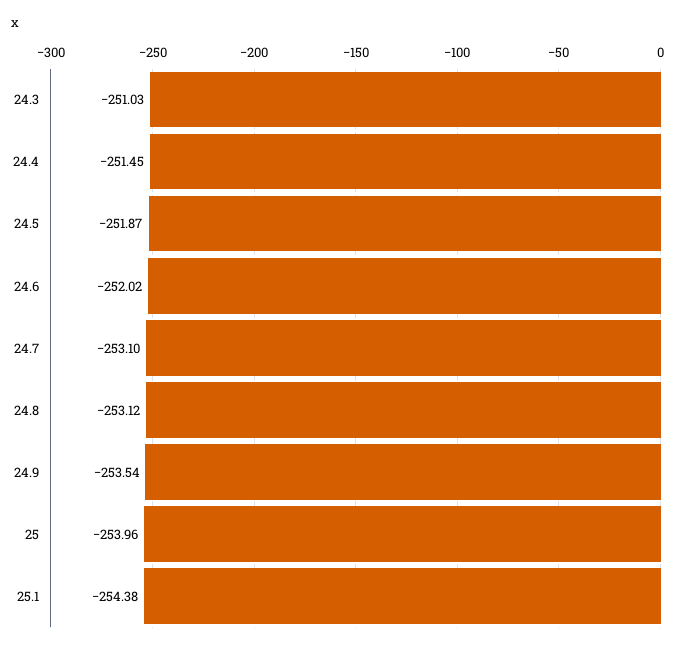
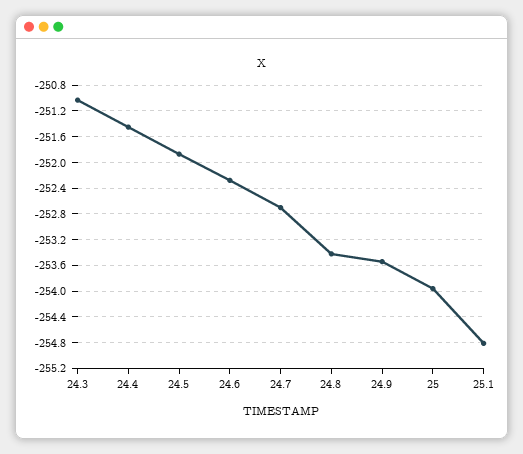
24.6: -252.02 -> -252.3
24.7: -253.1 -> -252.7
24.8: -253.12 -> -253.4
25.1: -254.38 -> -254.8

